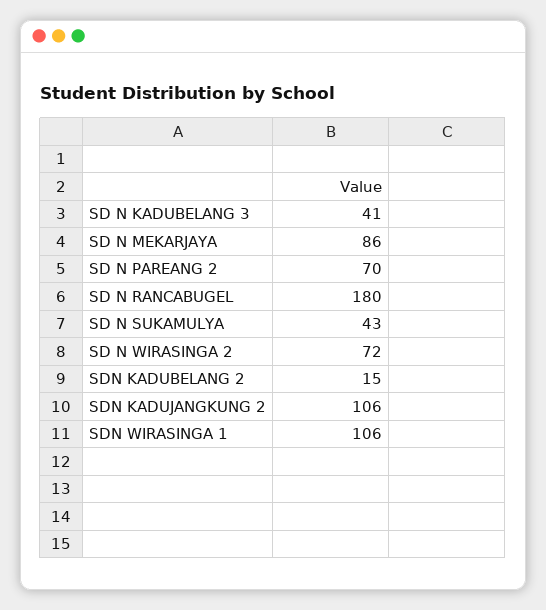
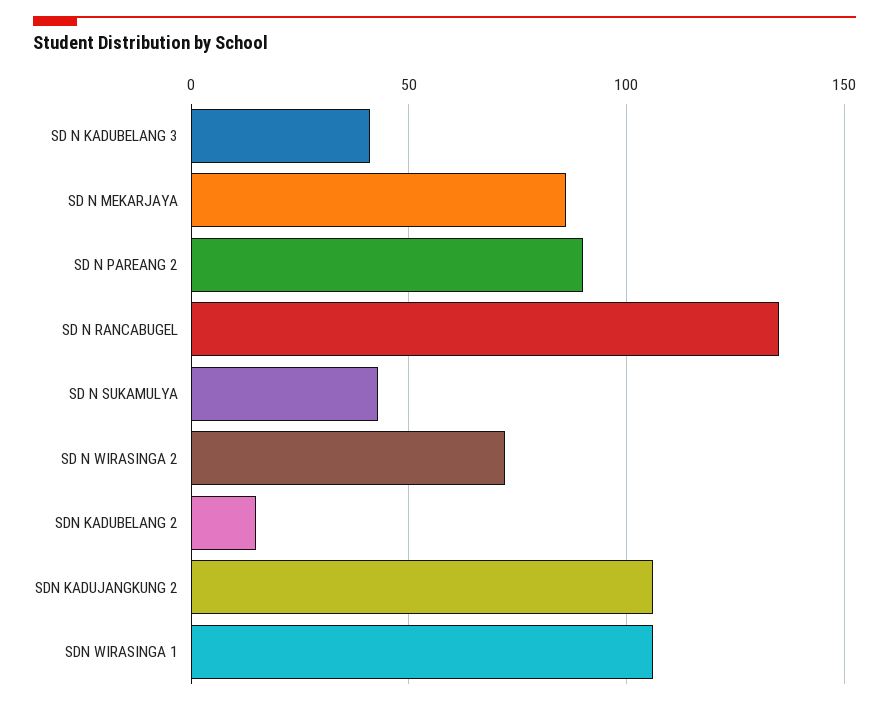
SD N PAREANG 2: 70 -> 90
SD N RANCABUGEL: 180 -> 135

